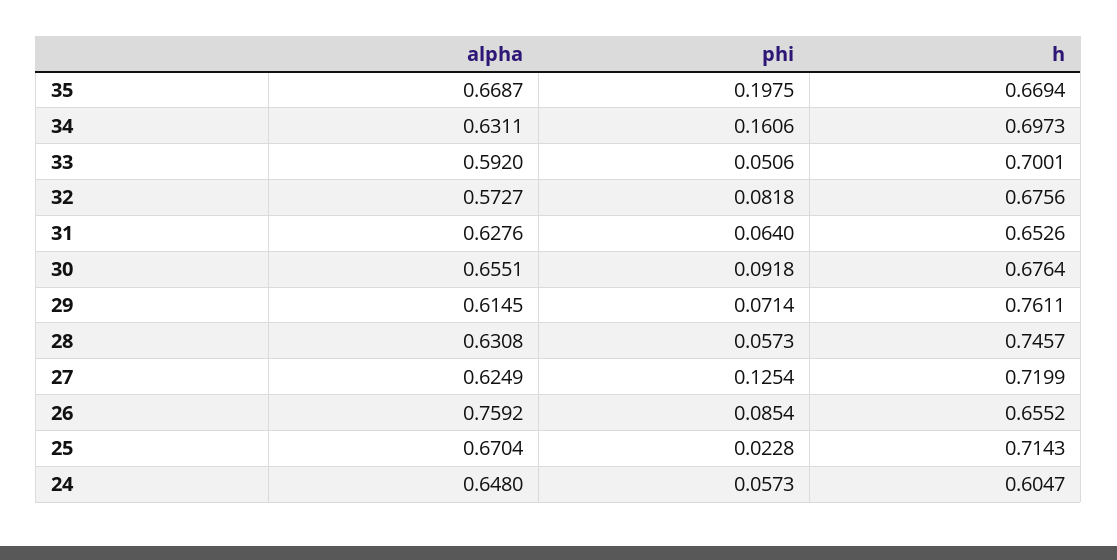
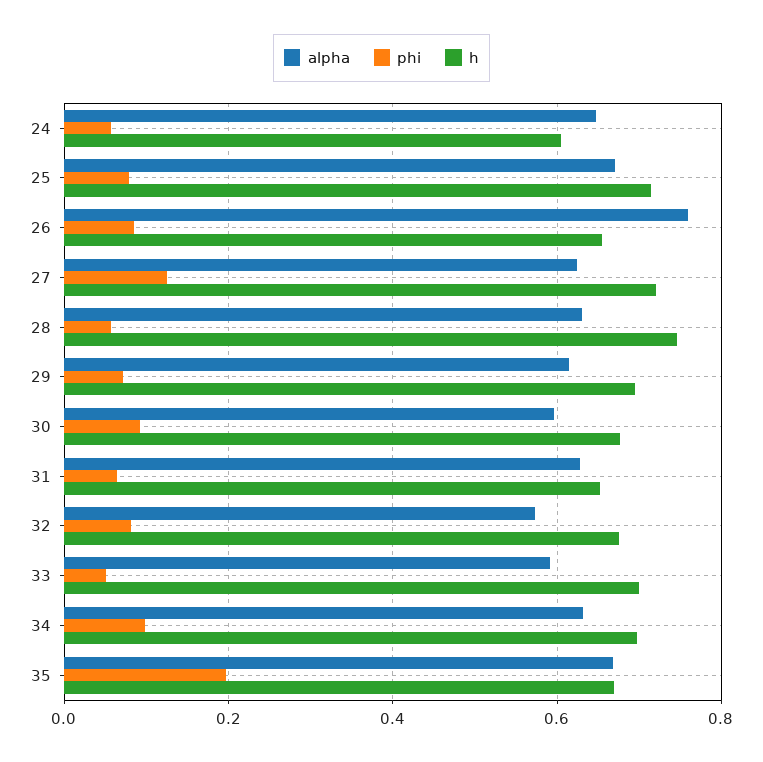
phi, 34: 0.1606 -> 0.1
alpha, 30: 0.6551 -> 0.6
h, 29: 0.7611 -> 0.7
phi, 25: 0.0228 -> 0.08

